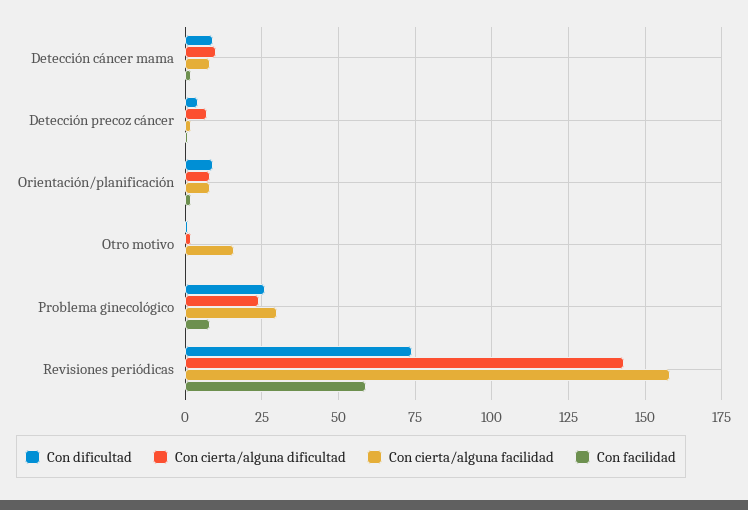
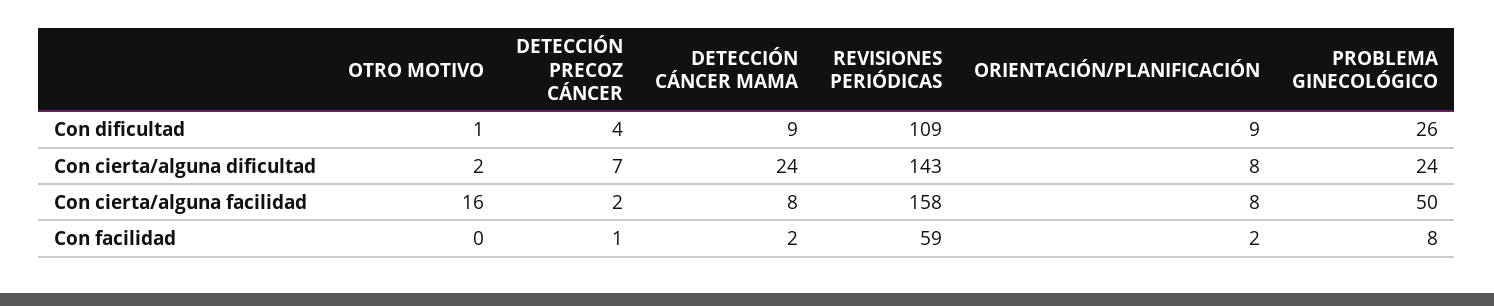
Con cierta/alguna dificultad, Detección cáncer mama: 10 -> 24
Con cierta/alguna facilidad, Problema ginecológico: 30 -> 50
Con dificultad, Revisiones periódicas: 75 -> 109

